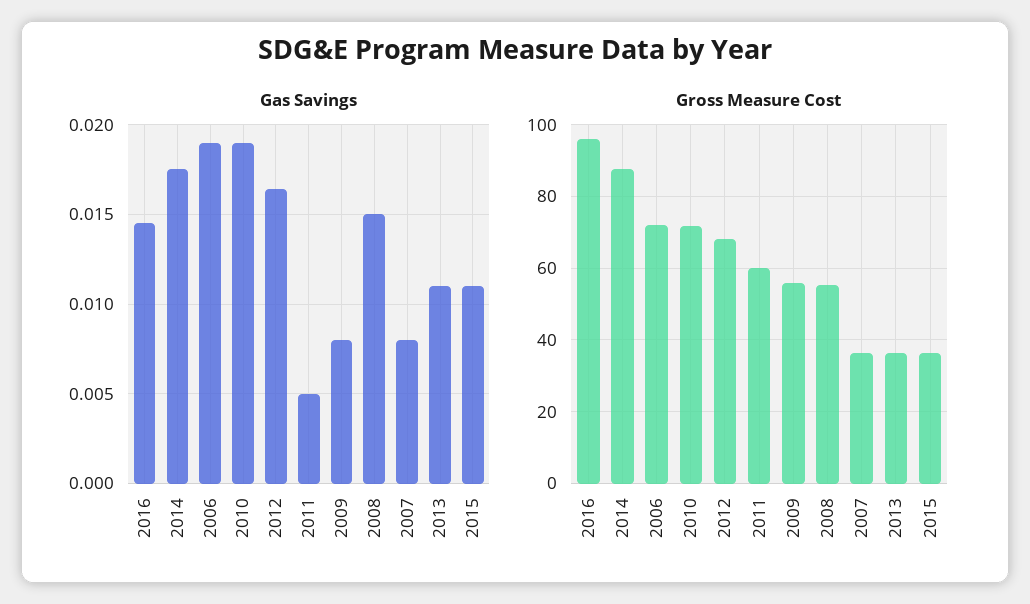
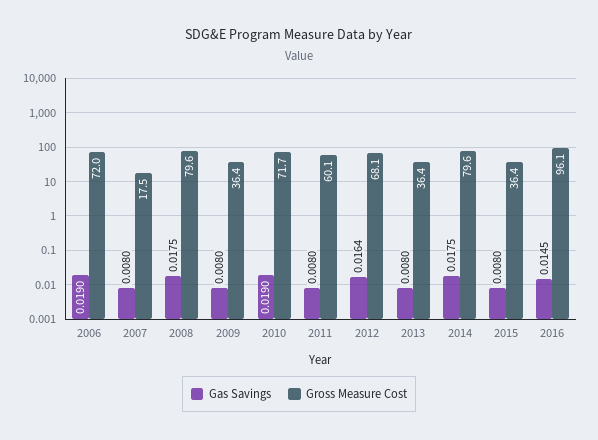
Gas Savings, 2011: 0.005 -> 0.008
Gas Savings, 2008: 0.015 -> 0.0175
Gas Savings, 2013: 0.011 -> 0.008
Gas Savings, 2015: 0.011 -> 0.008
Gross Measure Cost, 2014: 88 -> 79.6
Gross Measure Cost, 2009: 56 -> 36.4
Gross Measure Cost, 2008: 56 -> 79.6
Gross Measure Cost, 2007: 36 -> 17.5

